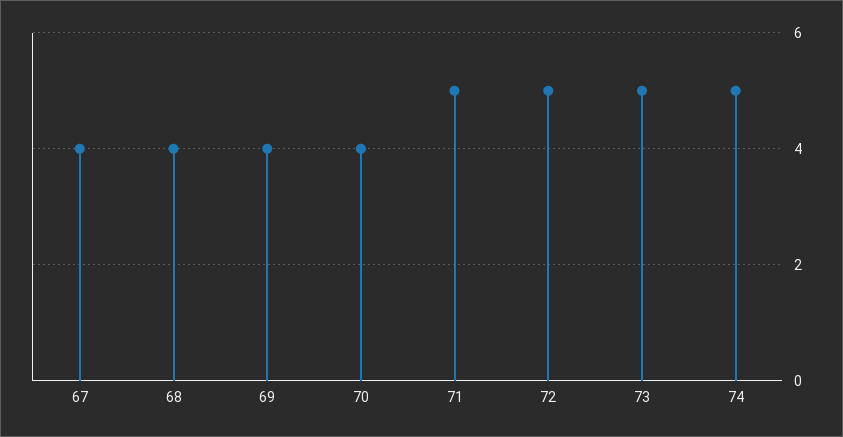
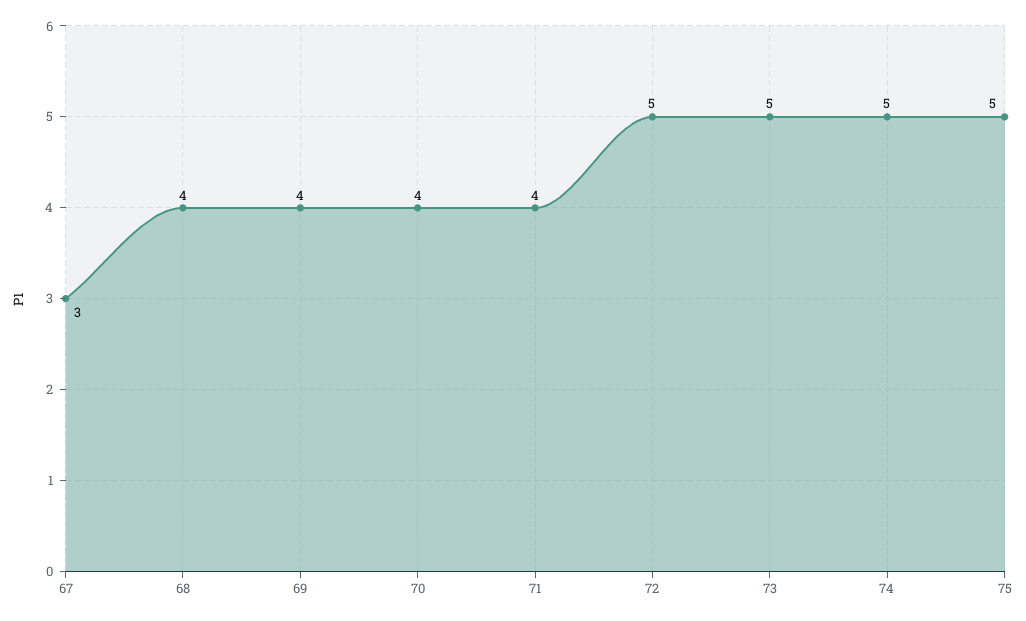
67: 4 -> 3
71: 5 -> 4
75: none -> 5

